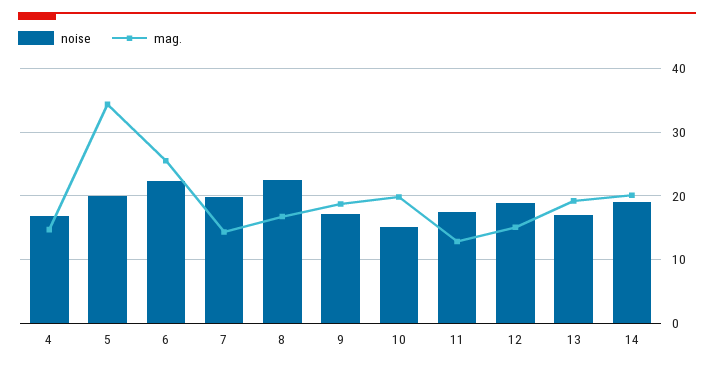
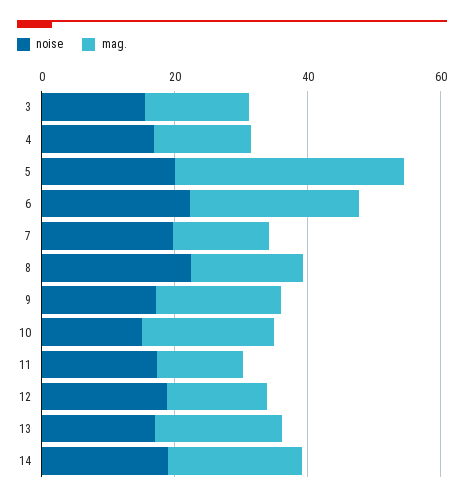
noise, 3: none -> 15
mag., 3: none -> 15

